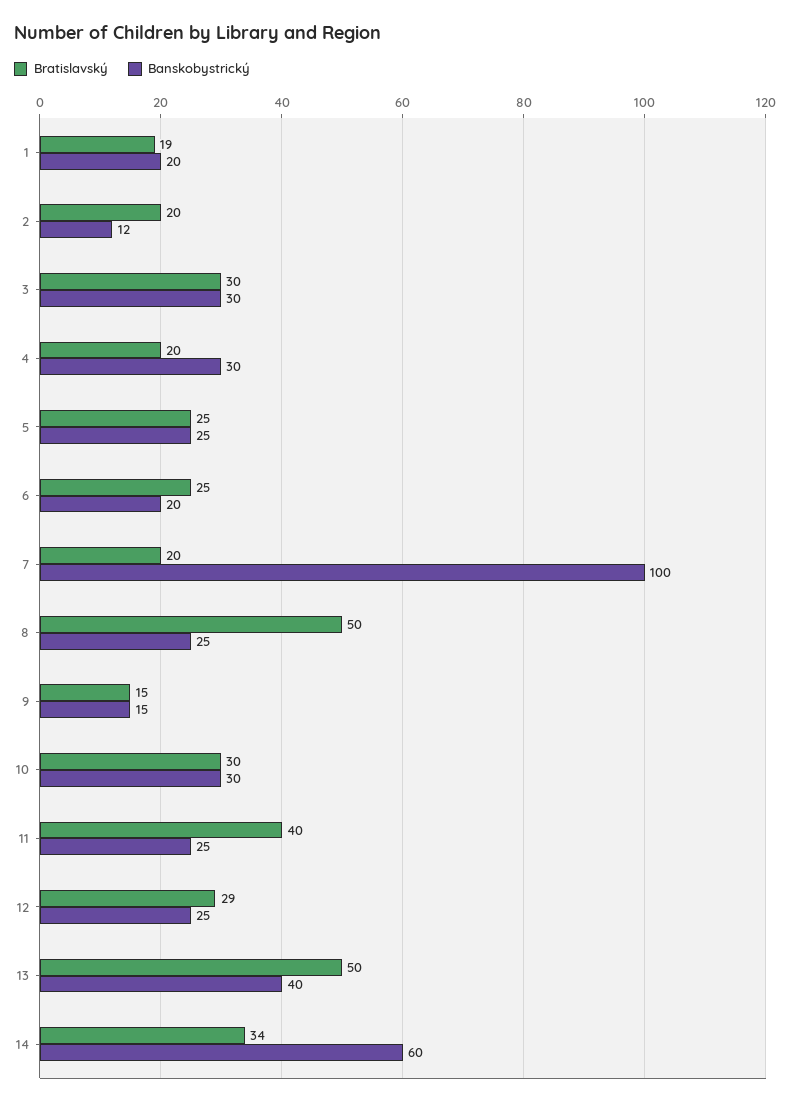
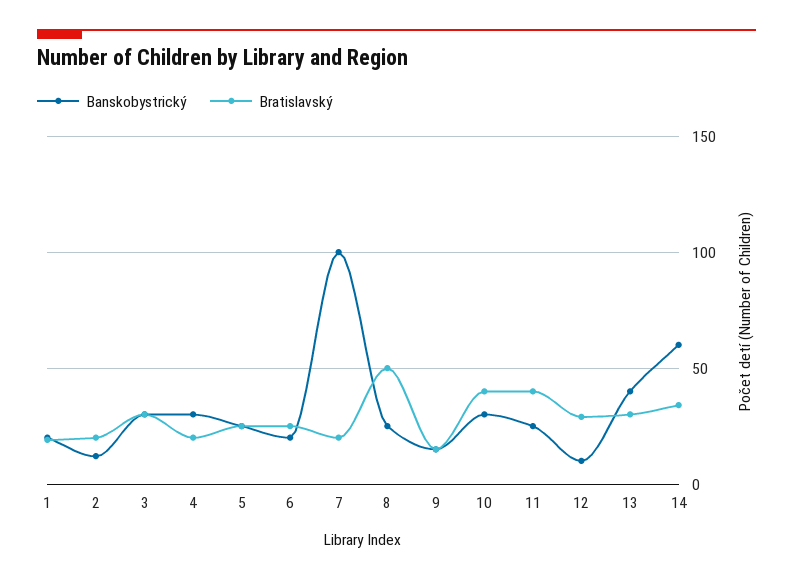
Bratislavský, 10: 30 -> 40
Banskobystrický, 12: 25 -> 10
Bratislavský, 13: 50 -> 30

